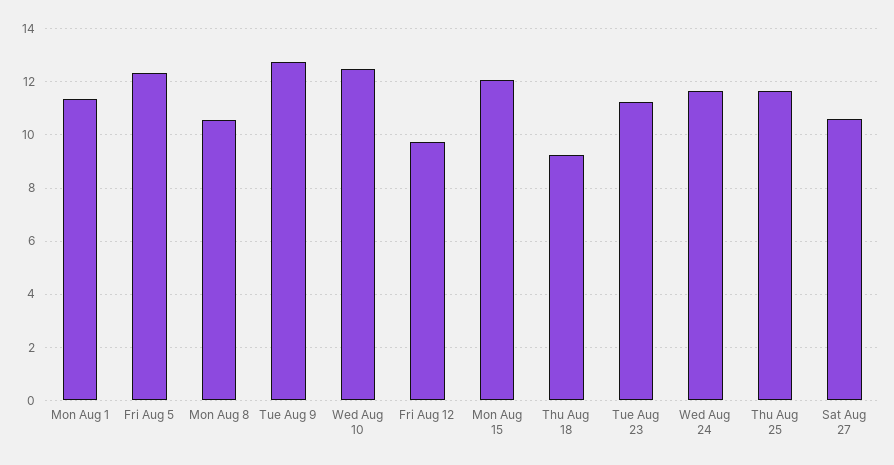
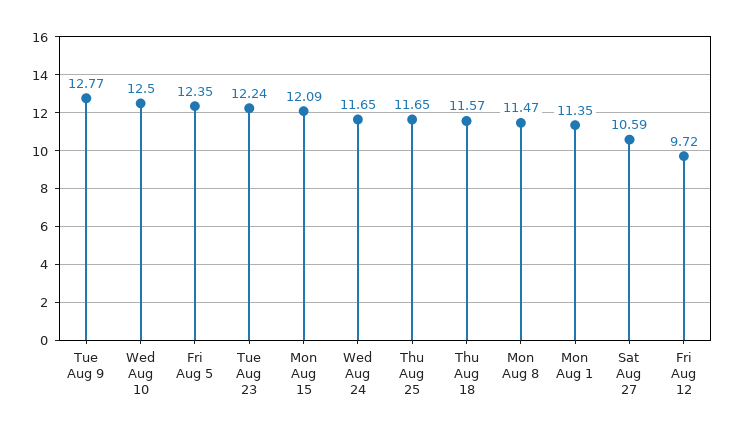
Mon Aug 8: 10.5 -> 11.47
Thu Aug 18: 9.25 -> 11.57
Tue Aug 23: 11.25 -> 12.24

